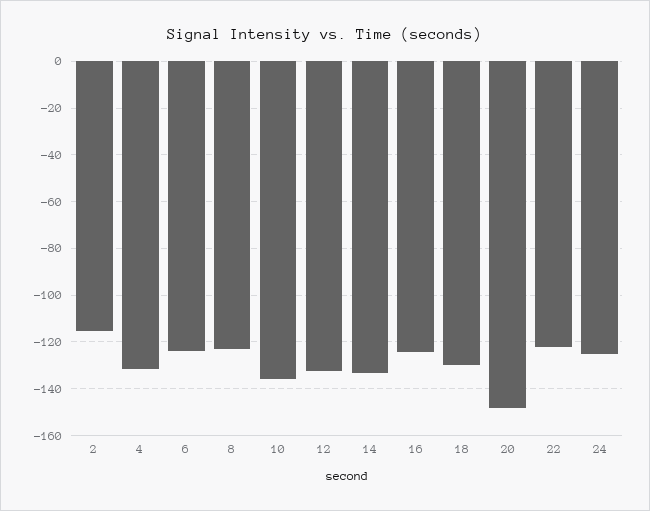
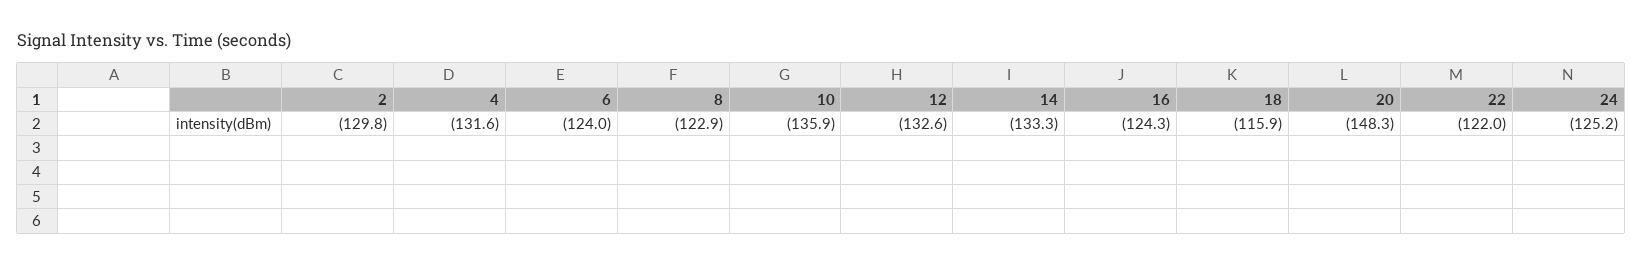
2: -115 -> -129.8
18: -130 -> -115.9

